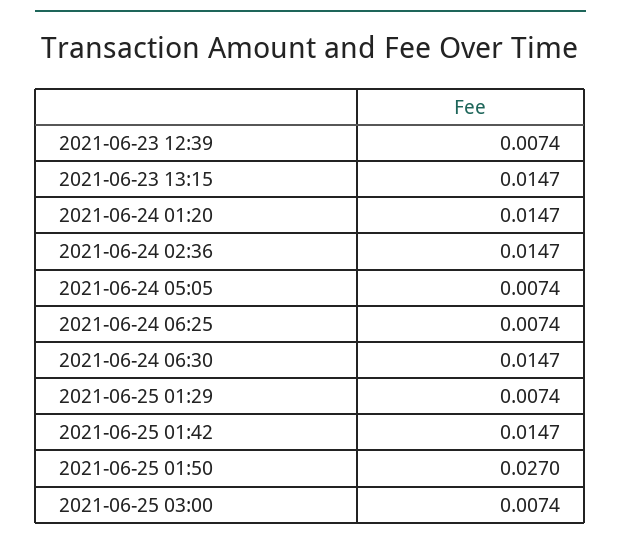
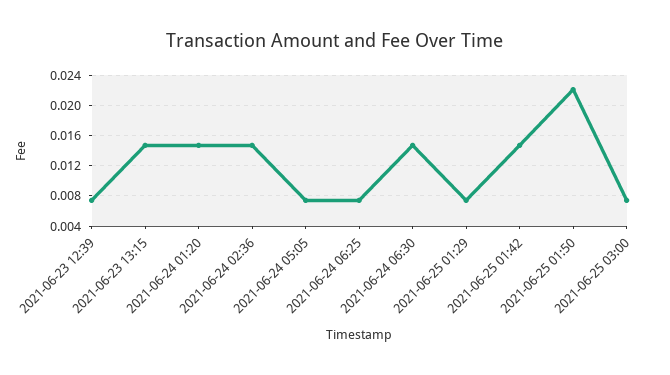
2021-06-25 01:50: 0.027 -> 0.022

